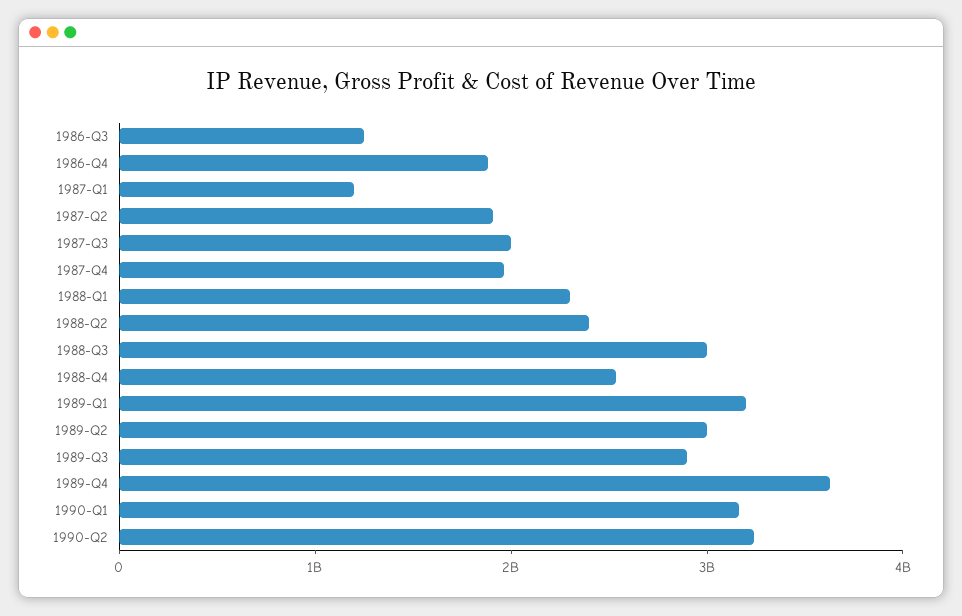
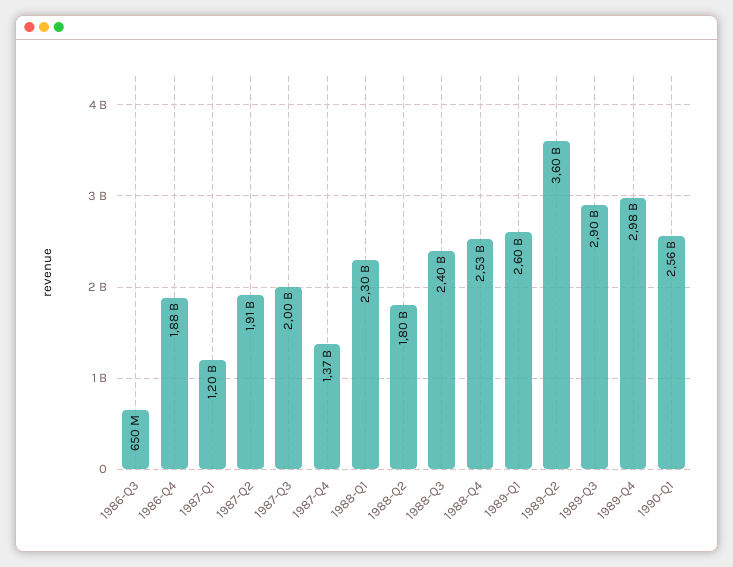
1986-Q3: 1200000000 -> 650000000
1987-Q4: 2000000000 -> 1370000000
1988-Q2: 2400000000 -> 1800000000
1988-Q3: 3000000000 -> 2400000000
1989-Q1: 3200000000 -> 2600000000
1989-Q2: 3000000000 -> 3600000000
1989-Q4: 3600000000 -> 2980000000
1990-Q1: 3200000000 -> 2560000000
1990-Q2: 3200000000 -> none

